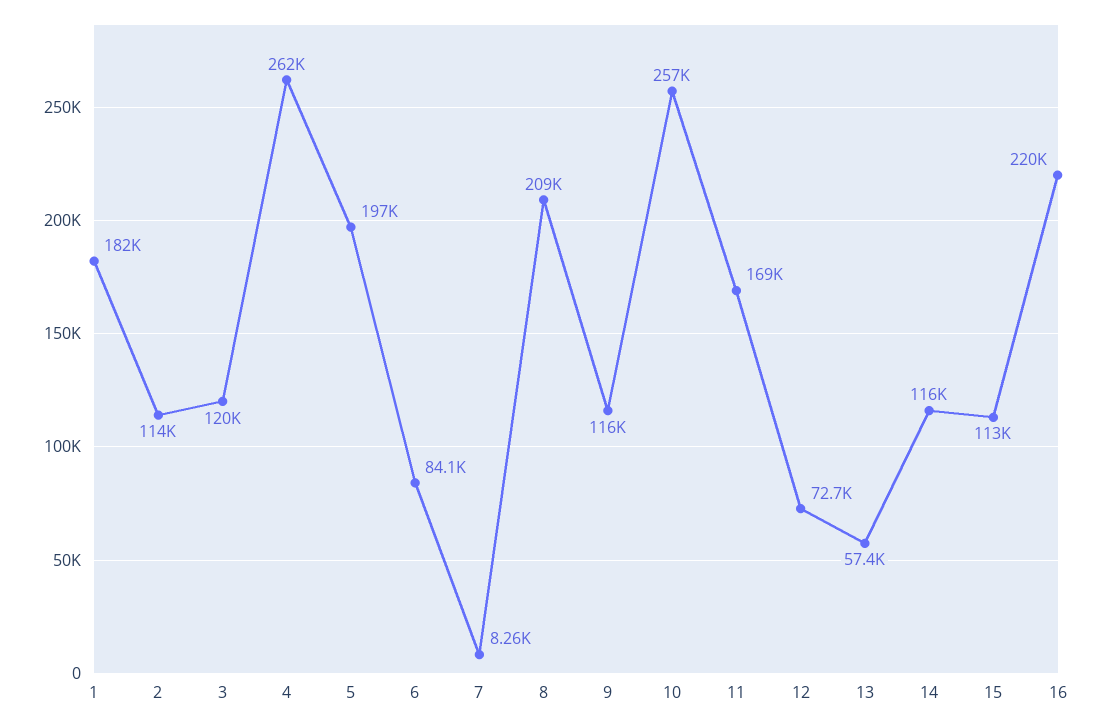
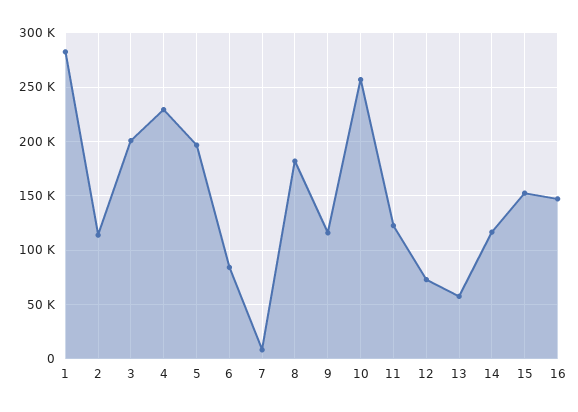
1: 182000 -> 280000
3: 120000 -> 200000
4: 262000 -> 230000
8: 209000 -> 180000
11: 169000 -> 120000
15: 113000 -> 150000
16: 220000 -> 150000

